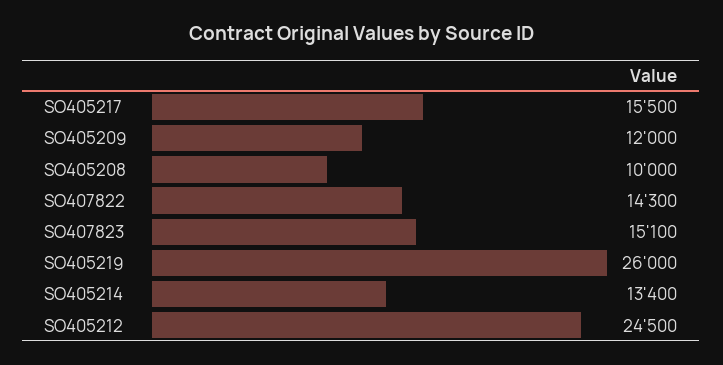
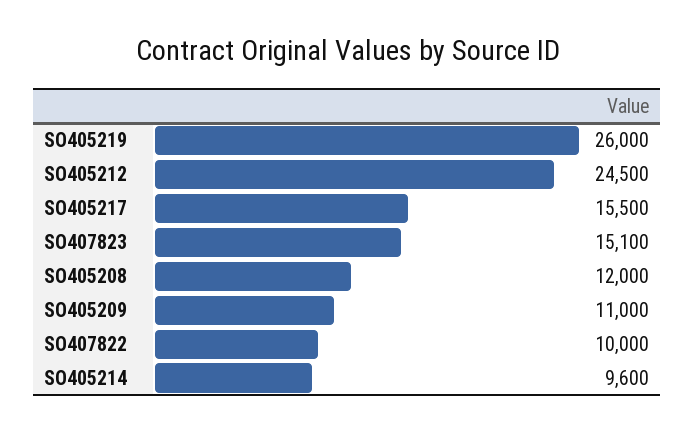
SO405209: 12000 -> 11000
SO405208: 10000 -> 12000
SO407822: 14300 -> 10000
SO405214: 13400 -> 9600

